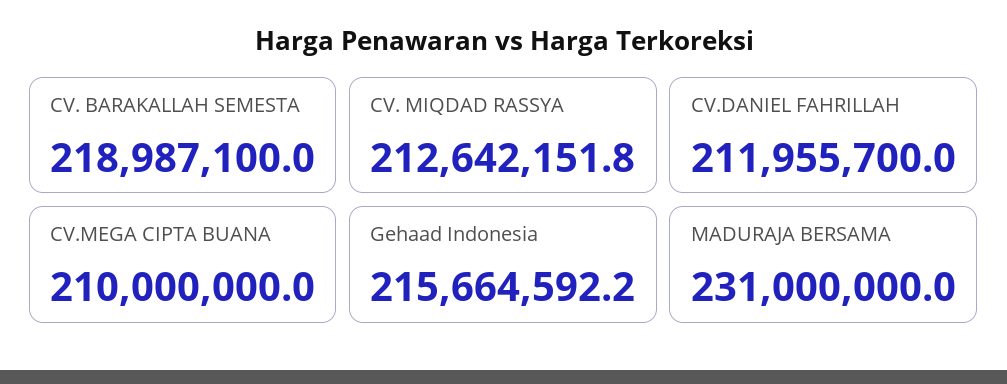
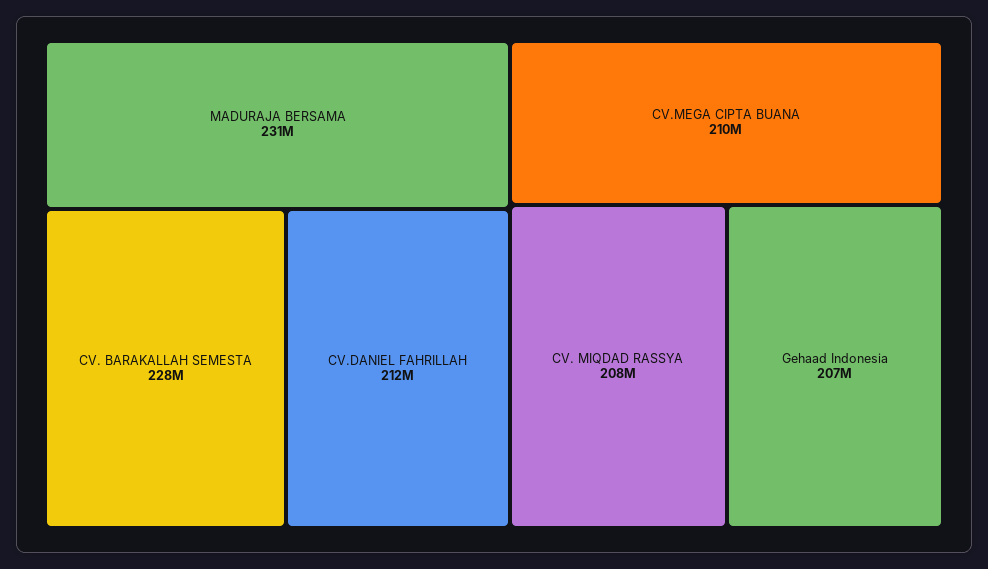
CV. BARAKALLAH SEMESTA: 218987100 -> 228000000
CV. MIQDAD RASSYA: 212642151.8 -> 208000000
Gehaad Indonesia: 215664592.2 -> 207000000

